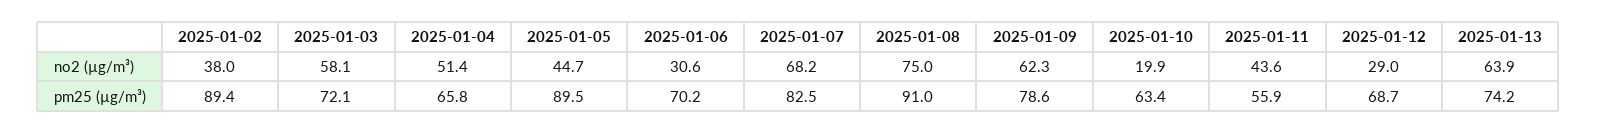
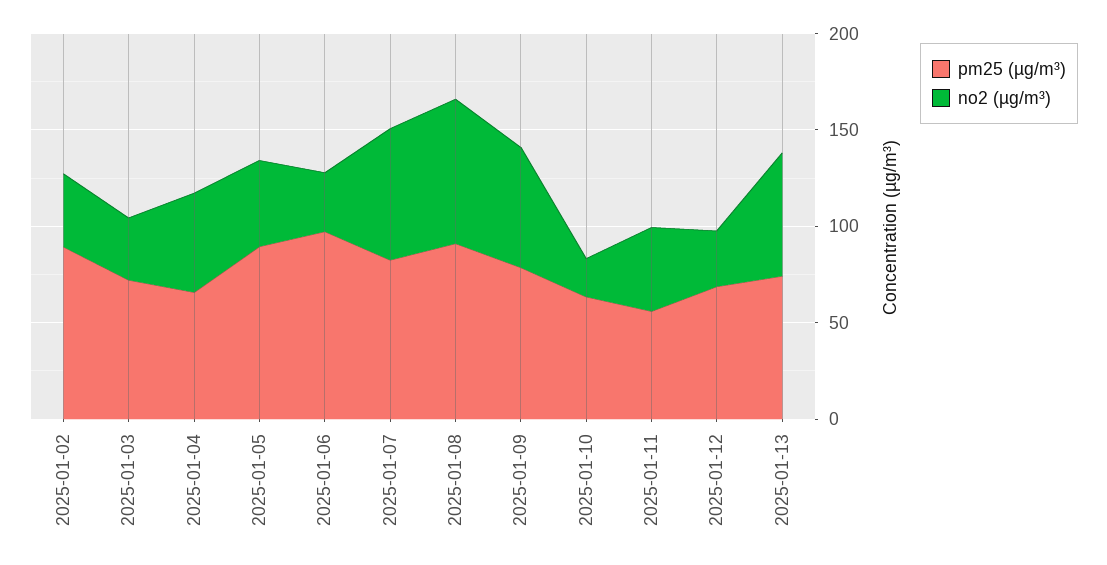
no2 (µg/m³), 2025-01-03: 58.1 -> 30
pm25 (µg/m³), 2025-01-06: 70.2 -> 100

